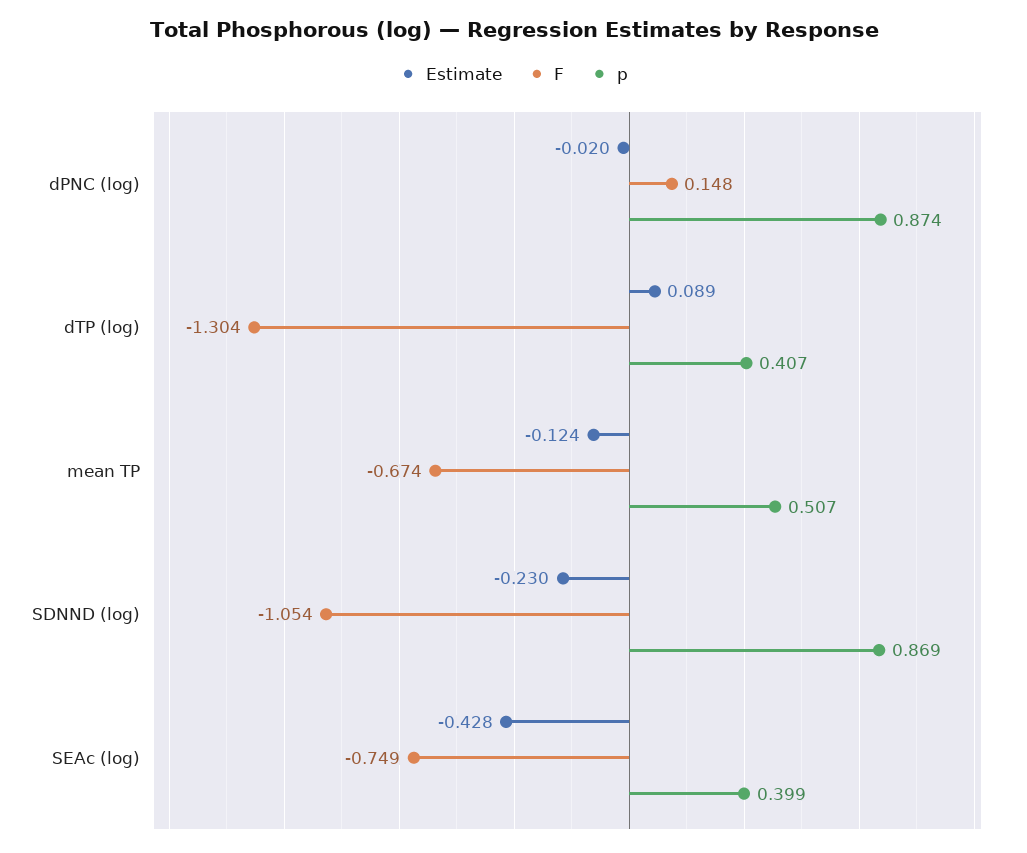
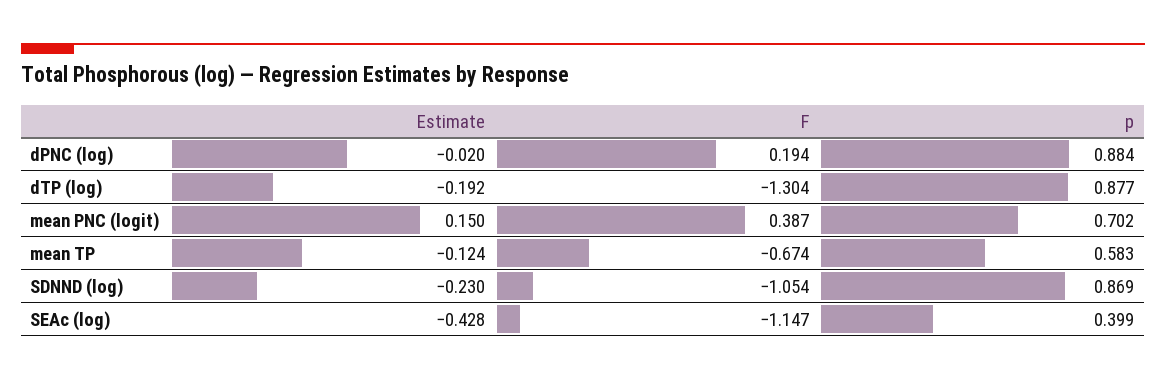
F, dPNC (log): 0.148 -> 0.194
p, dPNC (log): 0.874 -> 0.884
Estimate, dTP (log): 0.089 -> -0.192
p, dTP (log): 0.407 -> 0.877
p, mean TP: 0.507 -> 0.583
F, SEAc (log): -0.749 -> -1.147
Estimate, mean PNC (logit): none -> 0.15
F, mean PNC (logit): none -> 0.387
p, mean PNC (logit): none -> 0.702

